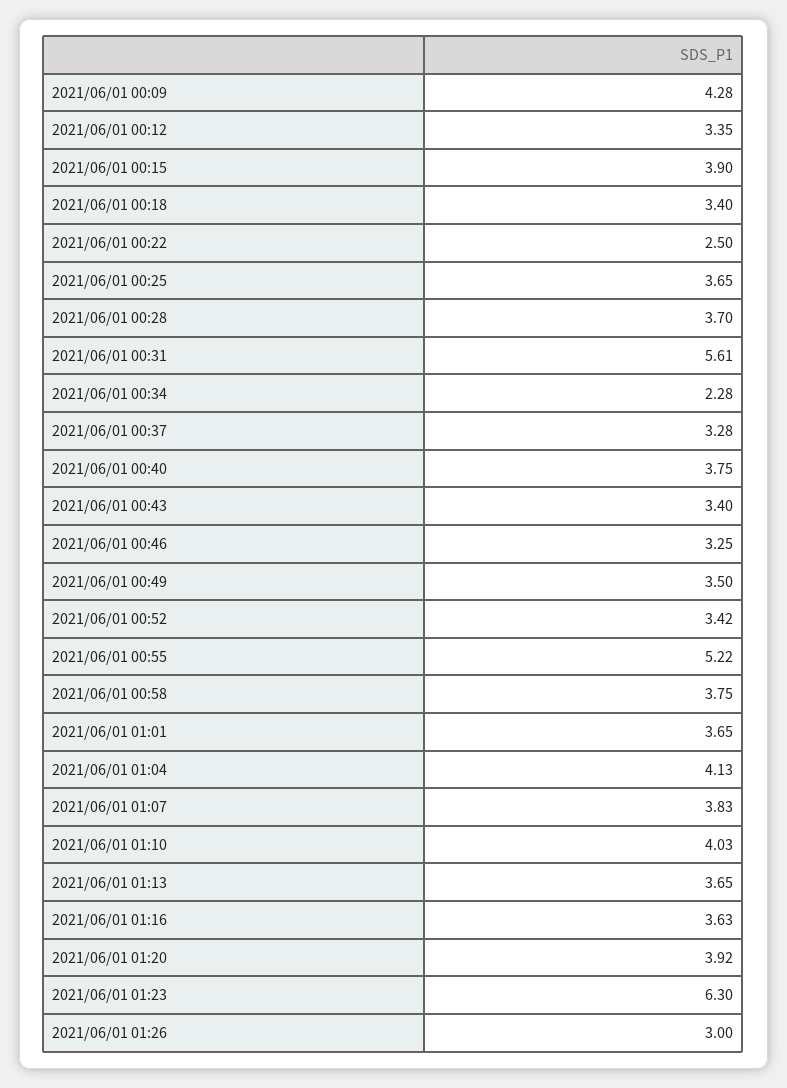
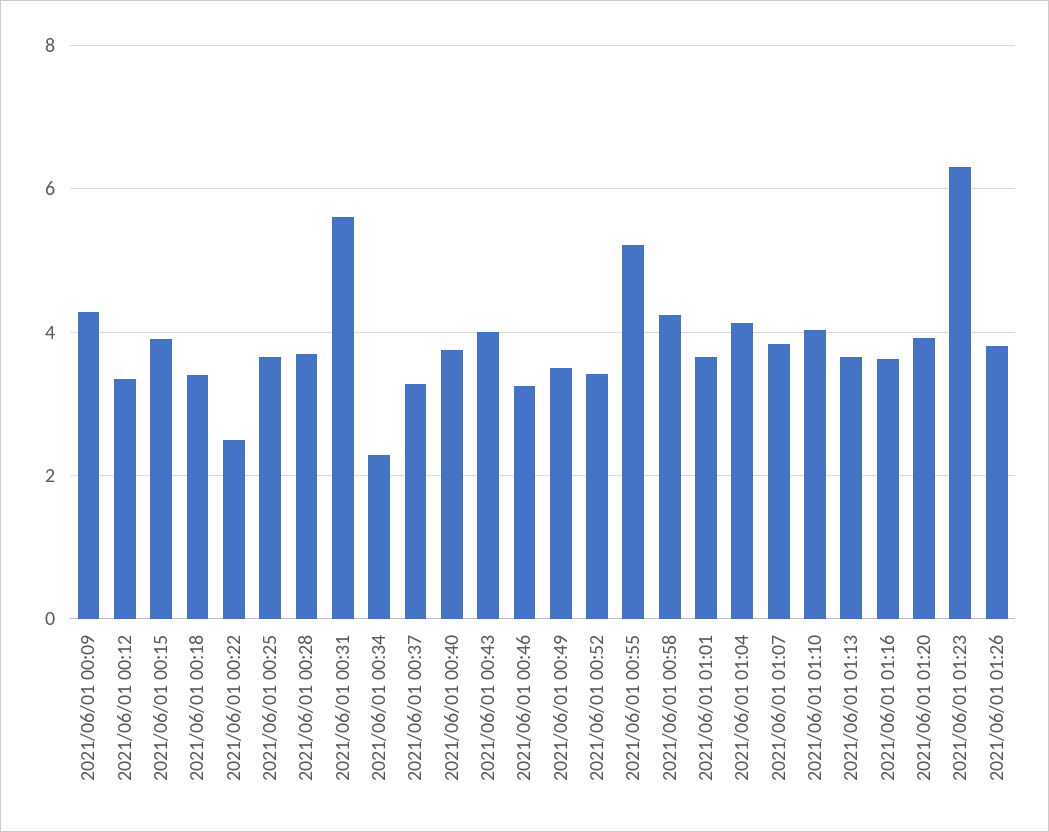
2021/06/01 00:43: 3.4 -> 4
2021/06/01 00:58: 3.75 -> 4.2
2021/06/01 01:26: 3 -> 3.8

